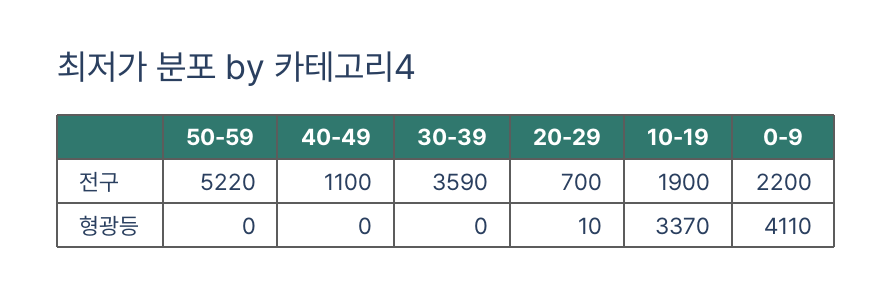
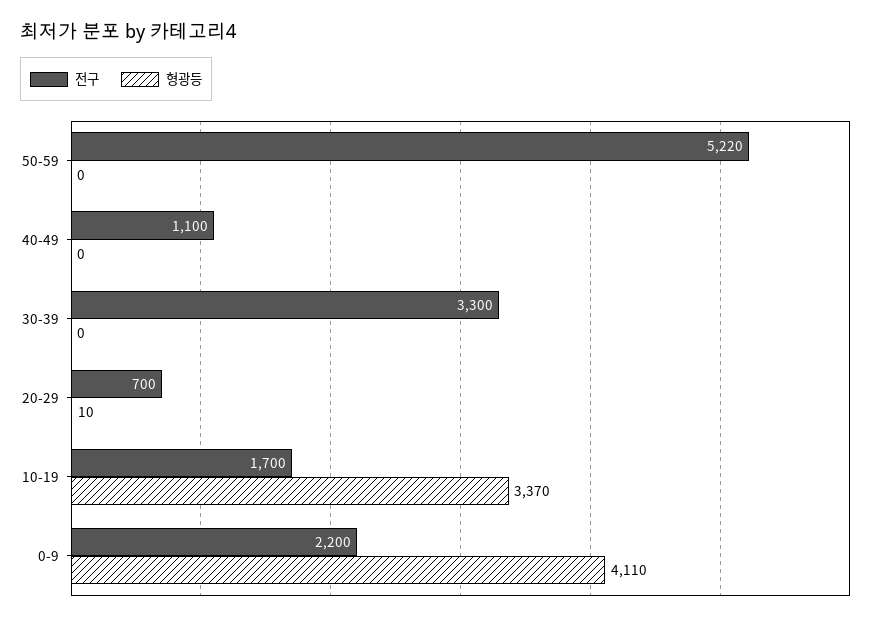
전구, 30-39: 3590 -> 3300
전구, 10-19: 1900 -> 1700

